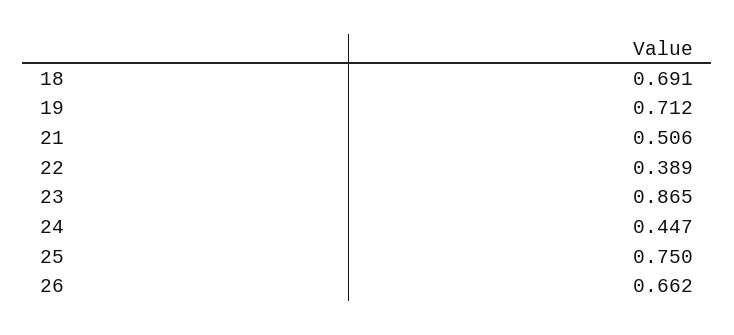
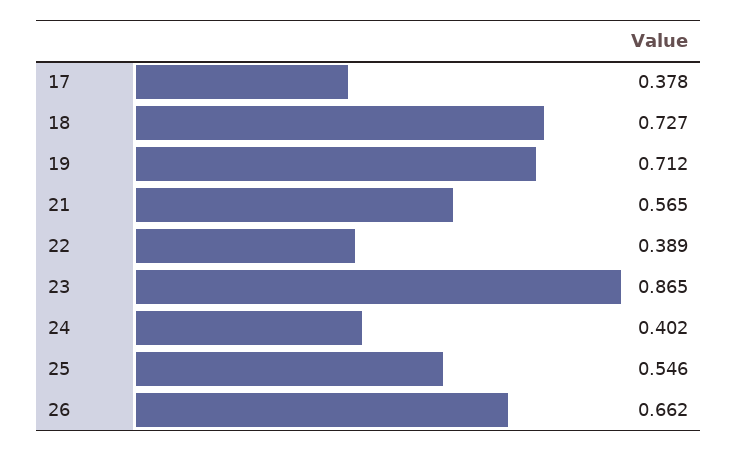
18: 0.691 -> 0.727
21: 0.506 -> 0.565
24: 0.447 -> 0.402
25: 0.75 -> 0.546
17: none -> 0.378

